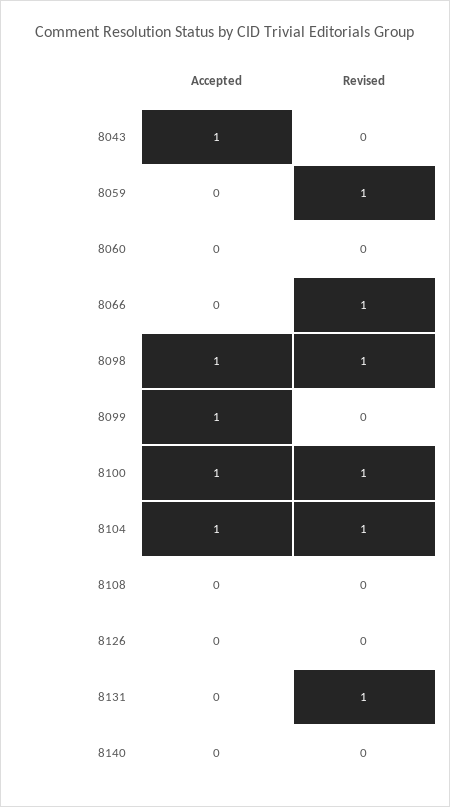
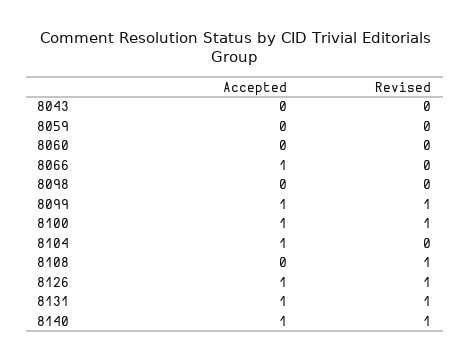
Accepted, 8043: 1 -> 0
Revised, 8059: 1 -> 0
Accepted, 8066: 0 -> 1
Revised, 8066: 1 -> 0
Accepted, 8098: 1 -> 0
Revised, 8098: 1 -> 0
Revised, 8099: 0 -> 1
Revised, 8104: 1 -> 0
Revised, 8108: 0 -> 1
Accepted, 8126: 0 -> 1
Revised, 8126: 0 -> 1
Accepted, 8131: 0 -> 1
Accepted, 8140: 0 -> 1
Revised, 8140: 0 -> 1

